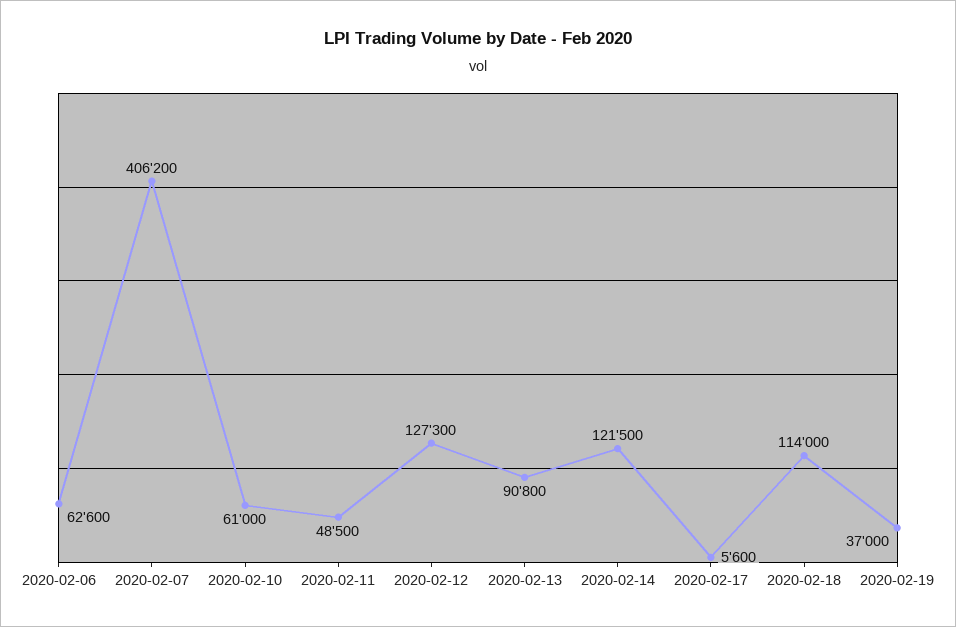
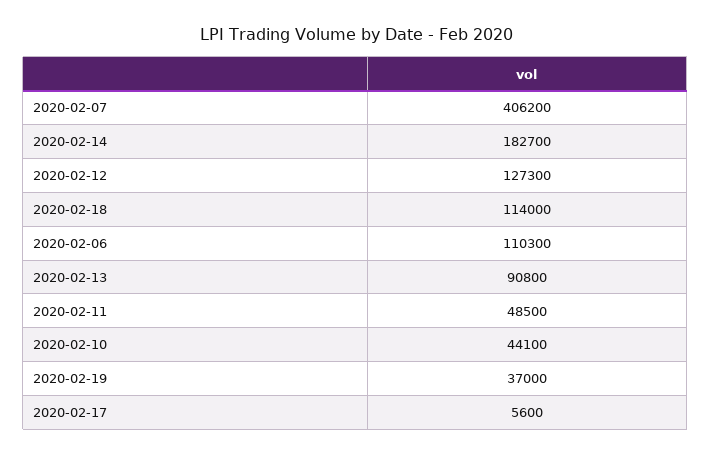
2020-02-06: 62600 -> 110300
2020-02-10: 61000 -> 44100
2020-02-14: 121500 -> 182700

